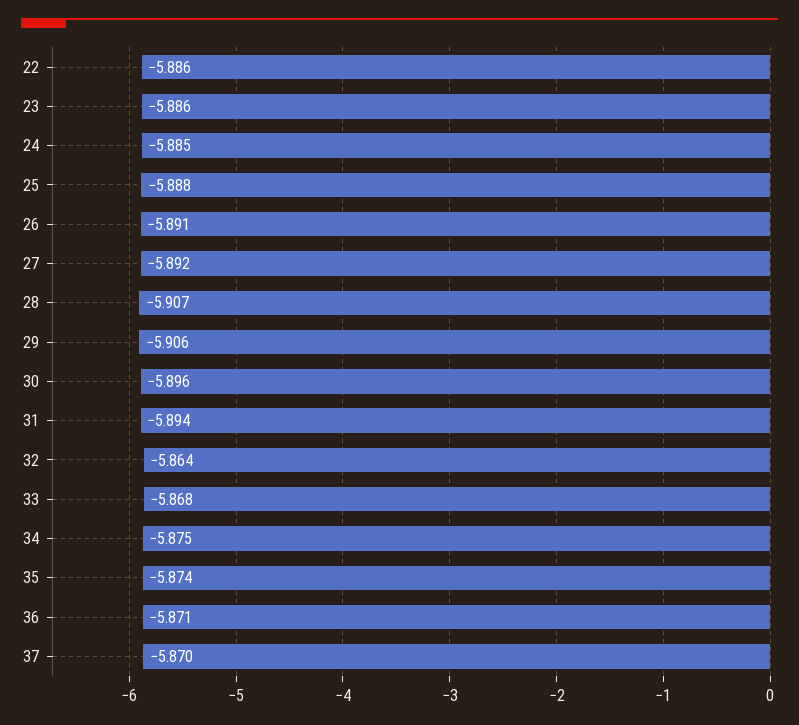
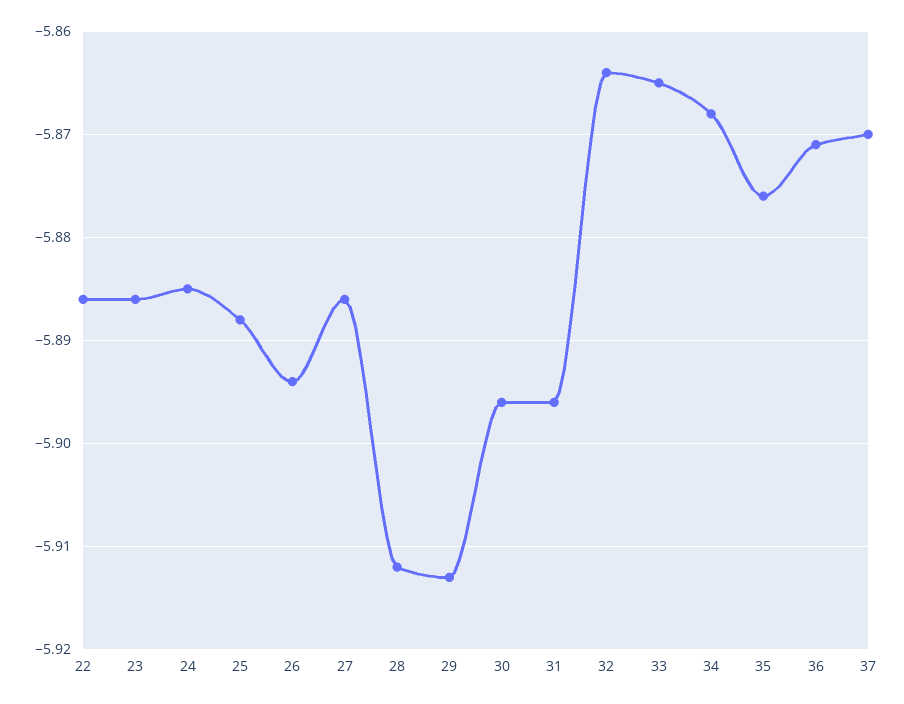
26: -5.891 -> -5.894
27: -5.892 -> -5.886
28: -5.907 -> -5.912
29: -5.906 -> -5.913
31: -5.894 -> -5.896
33: -5.868 -> -5.865
34: -5.875 -> -5.868
35: -5.874 -> -5.876

